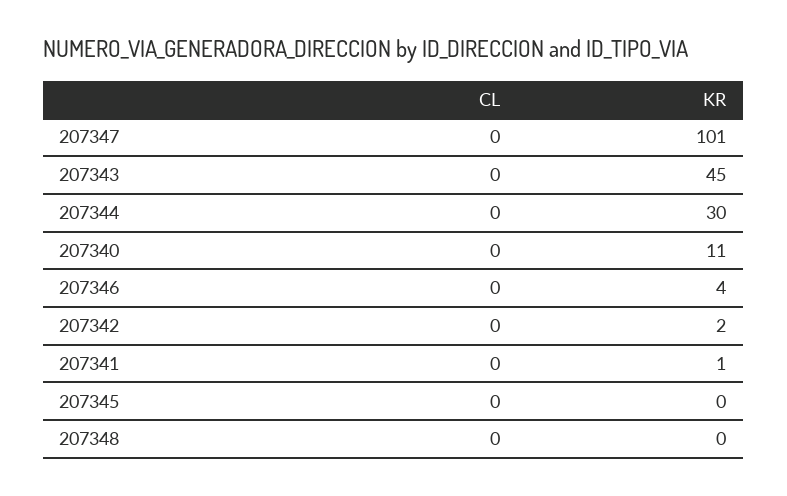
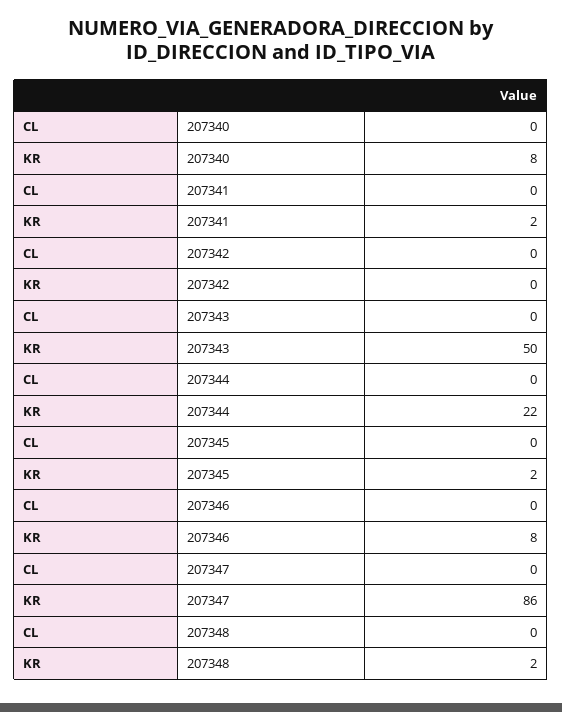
KR, 207347: 101 -> 86
KR, 207343: 45 -> 50
KR, 207344: 30 -> 22
KR, 207340: 11 -> 8
KR, 207346: 4 -> 8
KR, 207342: 2 -> 0
KR, 207341: 1 -> 2
KR, 207345: 0 -> 2
KR, 207348: 0 -> 2

